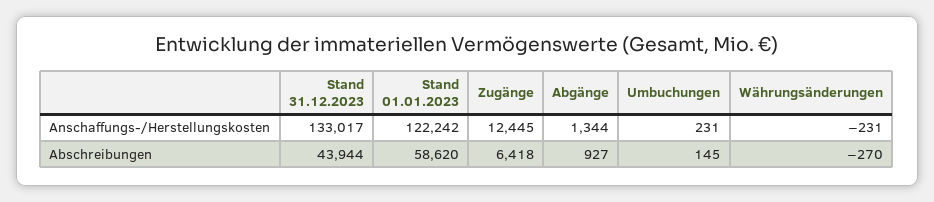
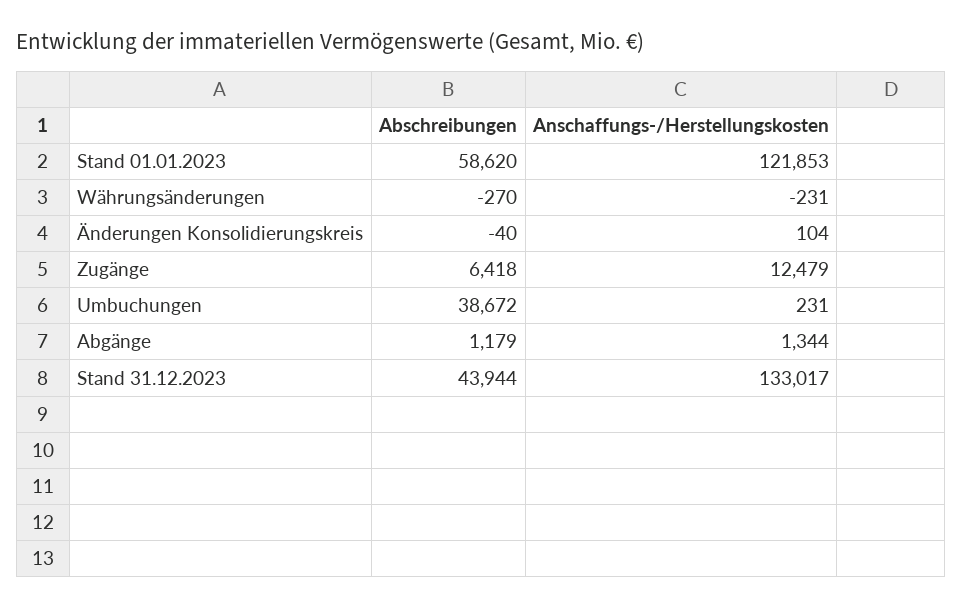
Stand 01.01.2023, Anschaffungs-/Herstellungskosten: 122242 -> 121853
Zugänge, Anschaffungs-/Herstellungskosten: 12445 -> 12479
Abgänge, Abschreibungen: 927 -> 1179
Umbuchungen, Abschreibungen: 145 -> 38672
Änderungen Konsolidierungskreis, Abschreibungen: none -> -40
Änderungen Konsolidierungskreis, Anschaffungs-/Herstellungskosten: none -> 104

